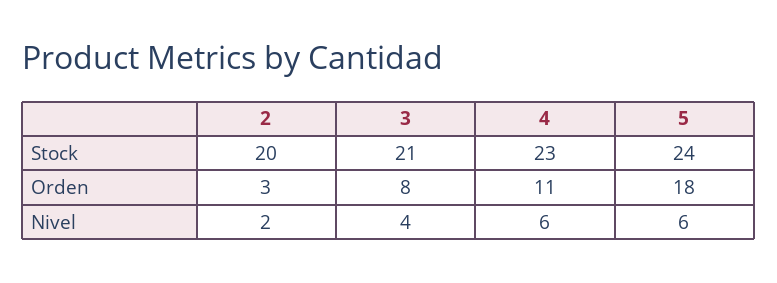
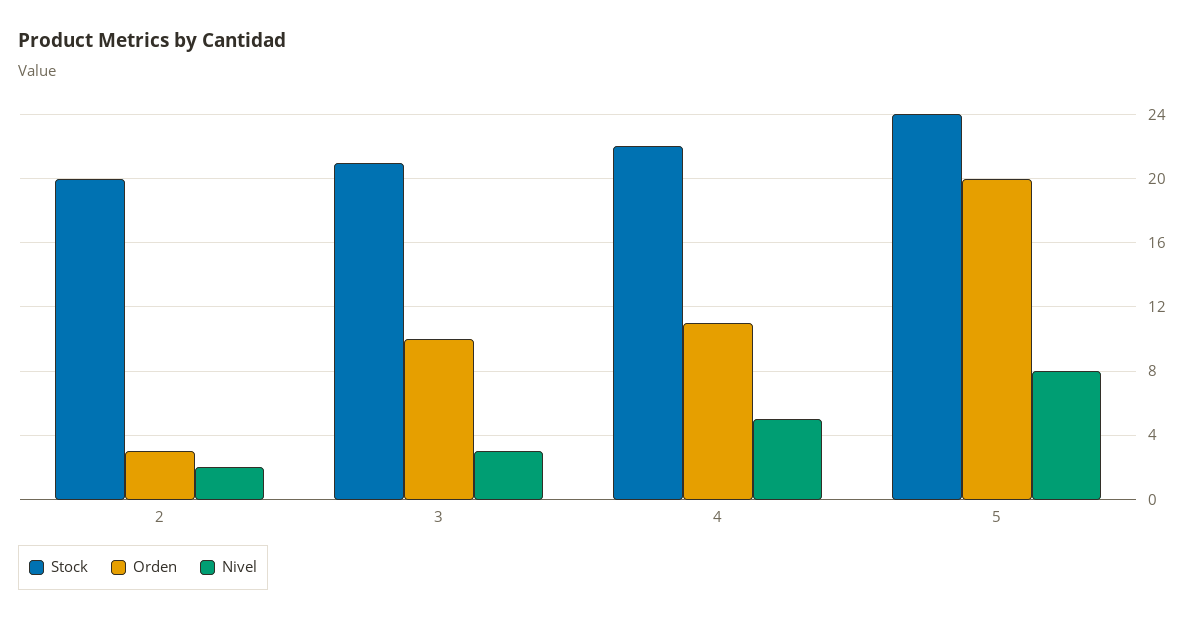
Stock, 4: 23 -> 22
Orden, 3: 8 -> 10
Orden, 5: 18 -> 20
Nivel, 3: 4 -> 3
Nivel, 4: 6 -> 5
Nivel, 5: 6 -> 8

